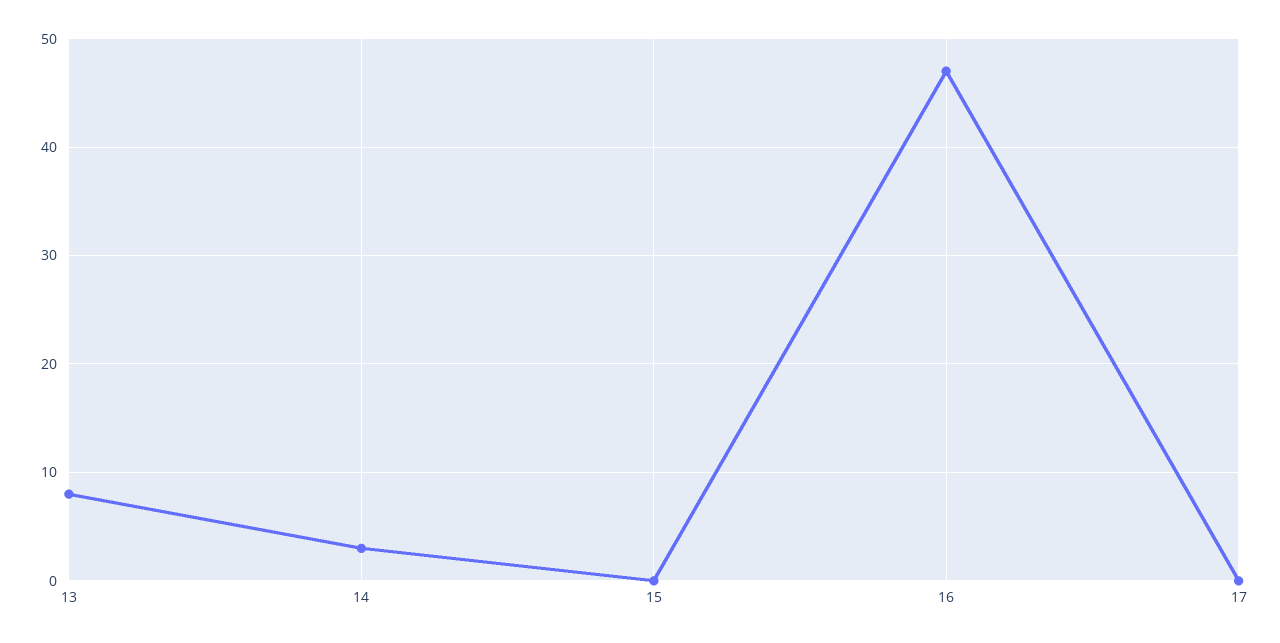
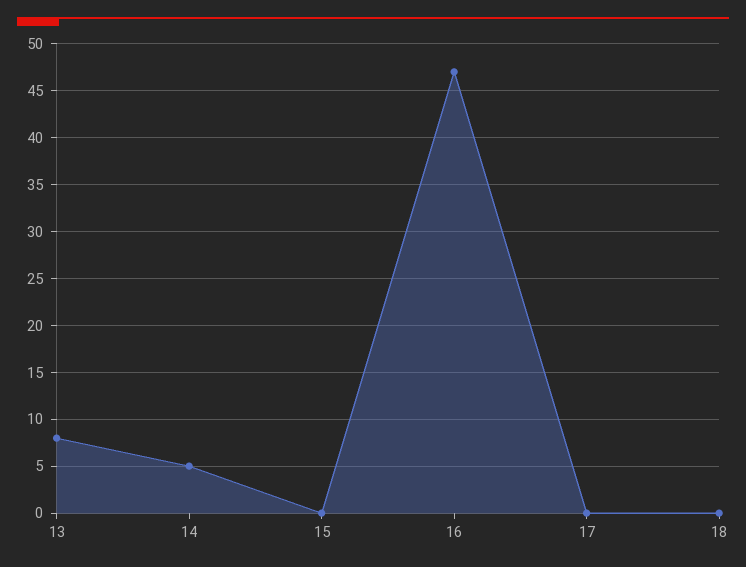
14: 3 -> 5
18: none -> 0

